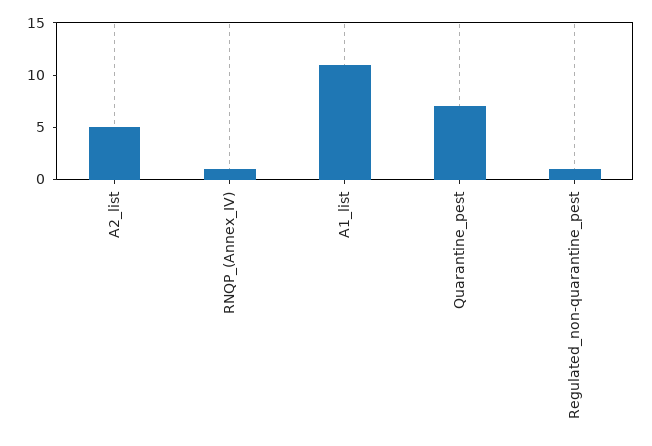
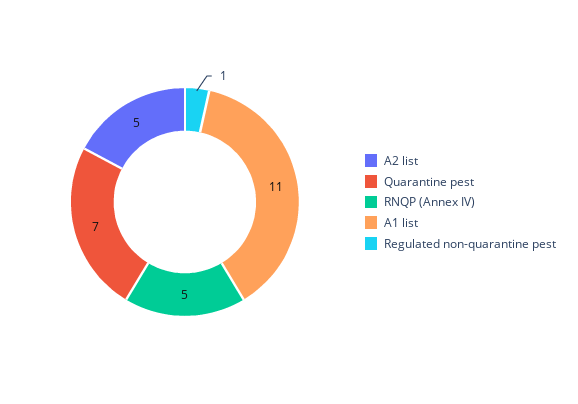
RNQP_(Annex_IV): 1 -> 5

